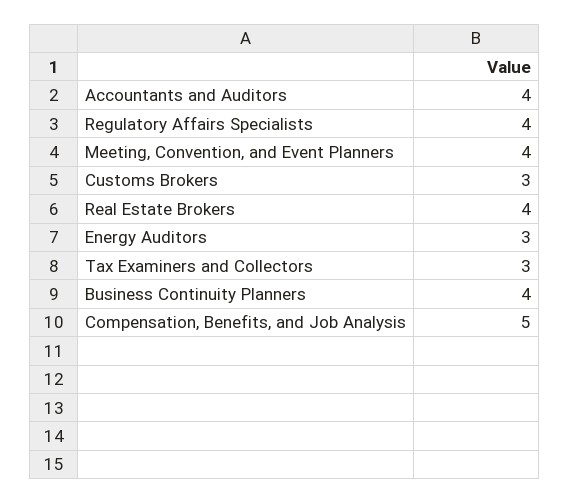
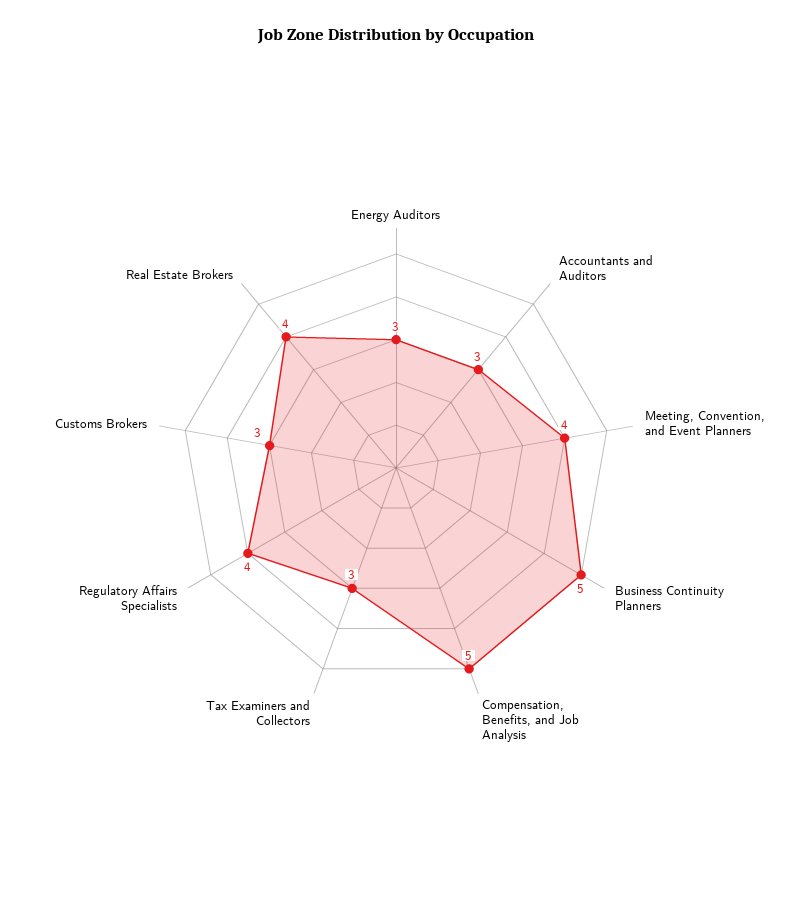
Accountants and Auditors: 4 -> 3
Business Continuity Planners: 4 -> 5

